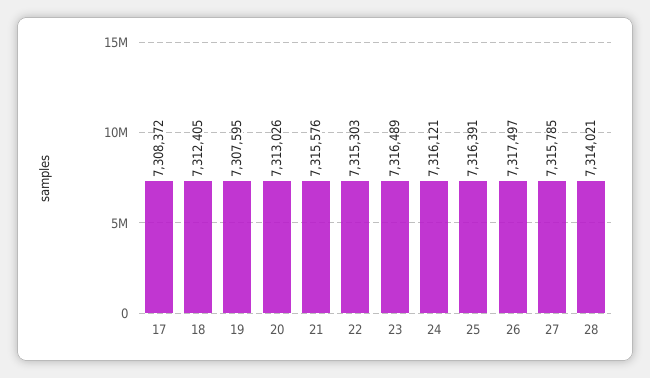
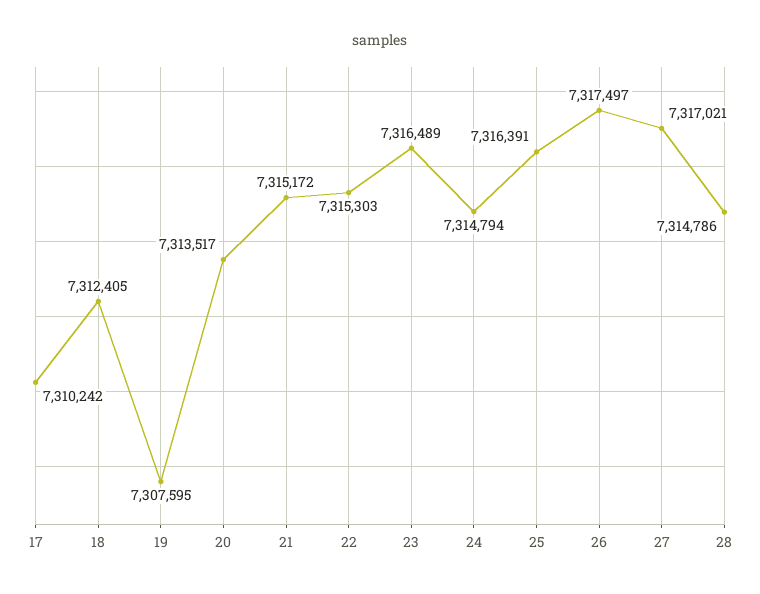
17: 7308372 -> 7310242
20: 7313026 -> 7313517
21: 7315576 -> 7315172
24: 7316121 -> 7314794
27: 7315785 -> 7317021
28: 7314021 -> 7314786

